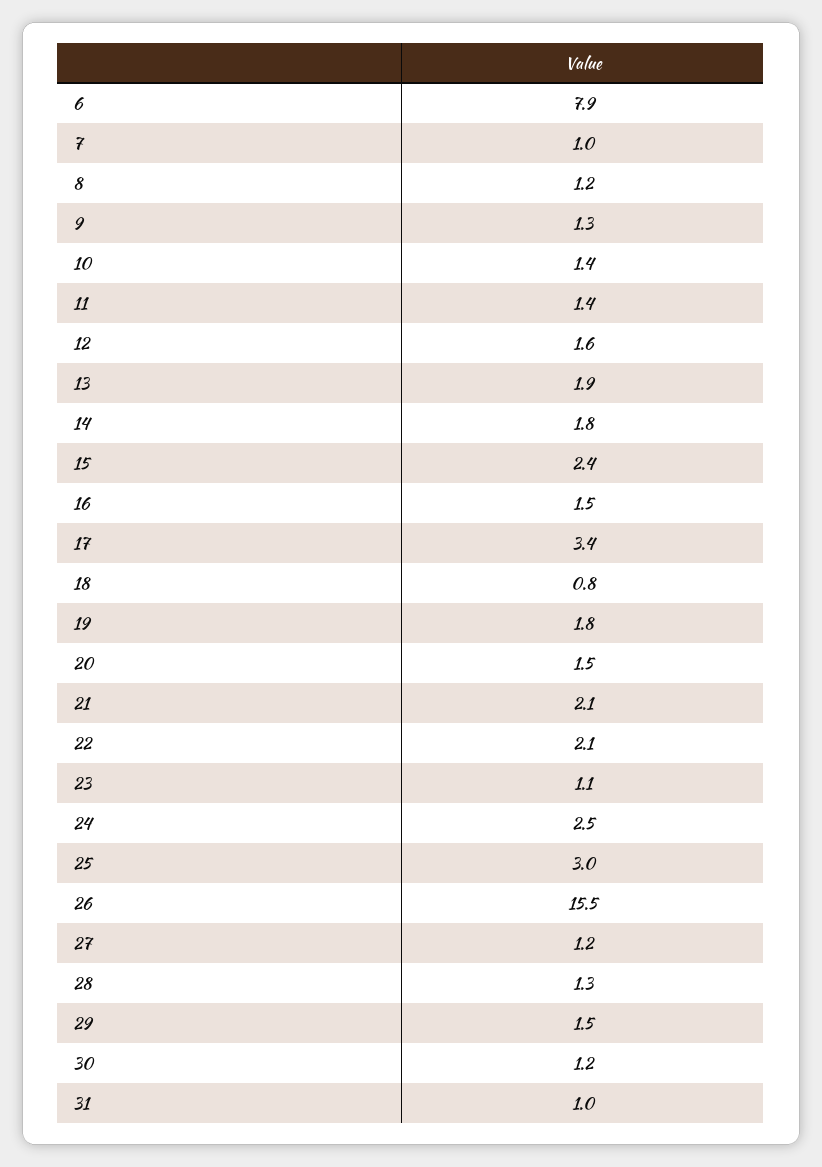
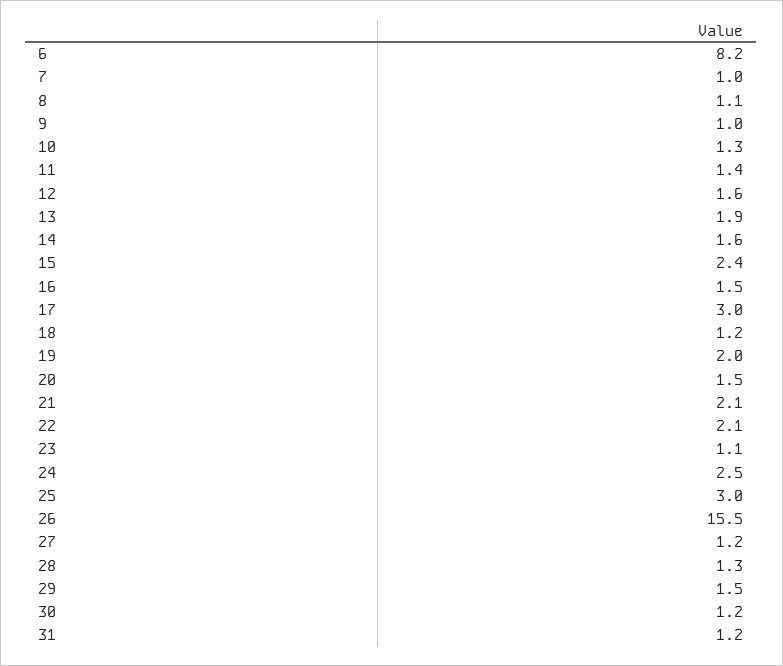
6: 7.9 -> 8.2
8: 1.2 -> 1.1
9: 1.3 -> 1
10: 1.4 -> 1.3
14: 1.8 -> 1.6
17: 3.4 -> 3
18: 0.8 -> 1.2
19: 1.8 -> 2
31: 1 -> 1.2

